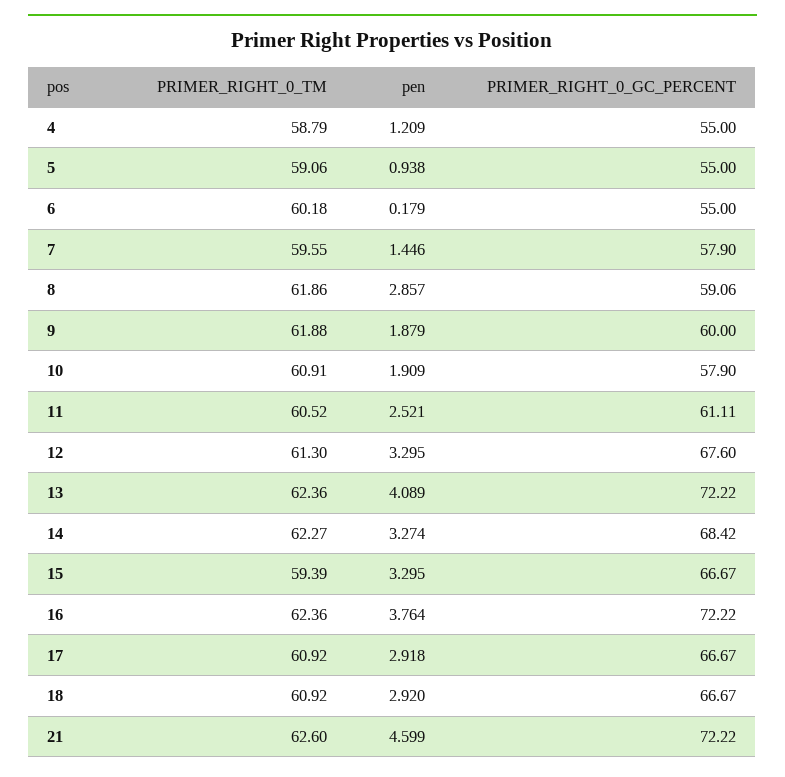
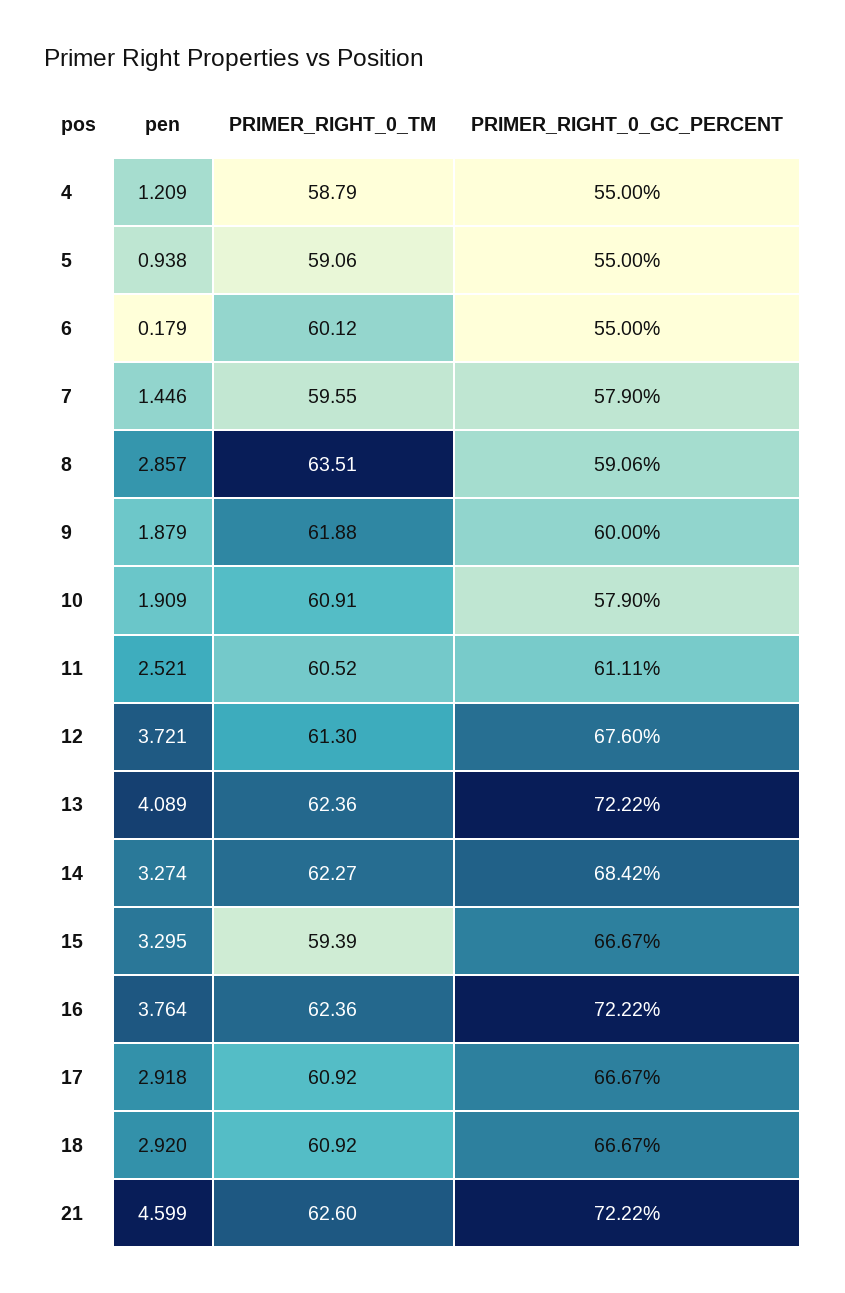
PRIMER_RIGHT_0_TM, 6: 60.18 -> 60.12
PRIMER_RIGHT_0_TM, 8: 61.86 -> 63.51
pen, 12: 3.295 -> 3.721

